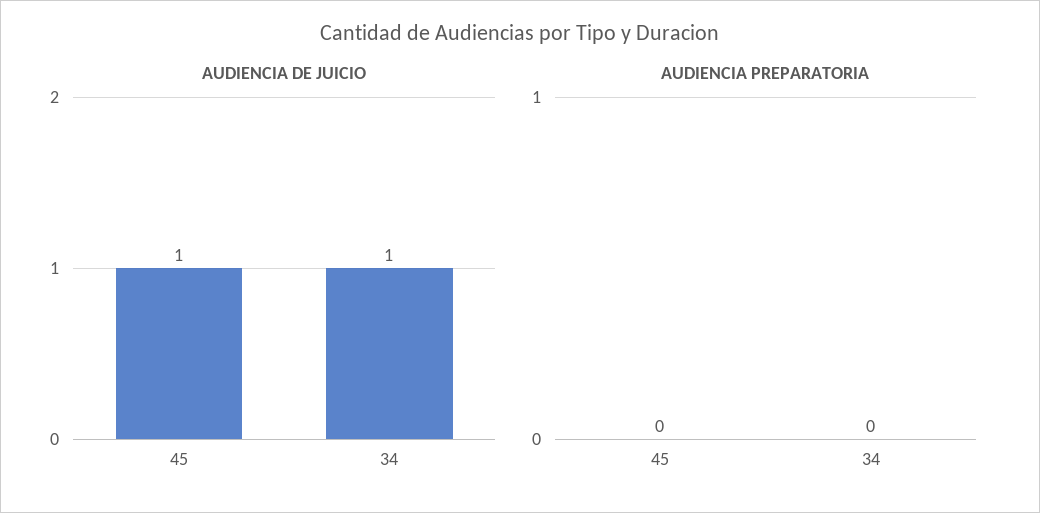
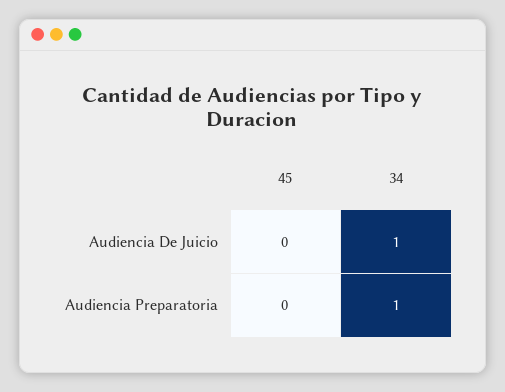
AUDIENCIA DE JUICIO, 45: 1 -> 0
AUDIENCIA PREPARATORIA, 34: 0 -> 1

